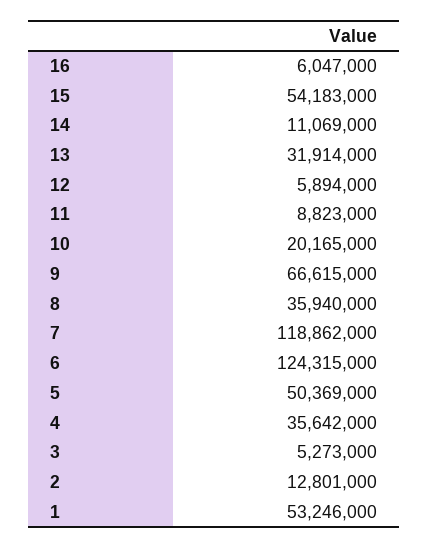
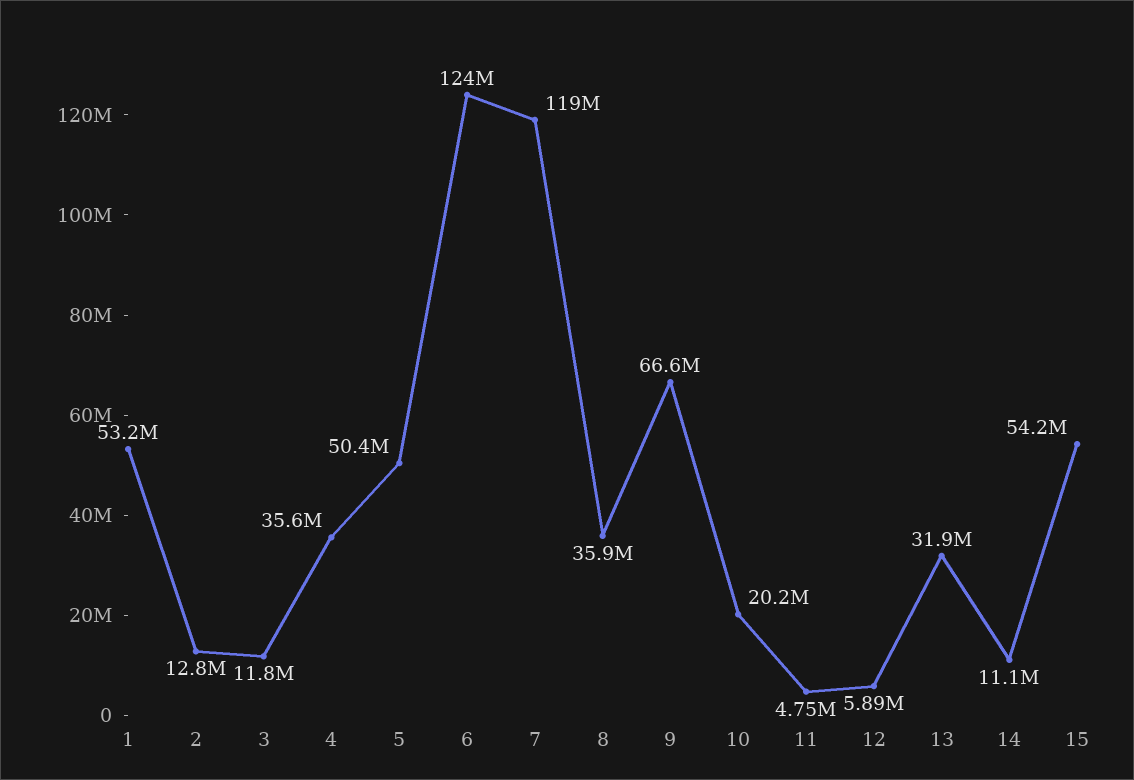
16: 6047000 -> none
11: 8823000 -> 4750000
3: 5273000 -> 11800000

